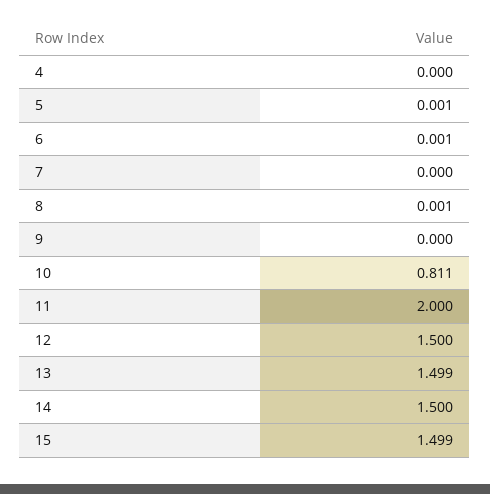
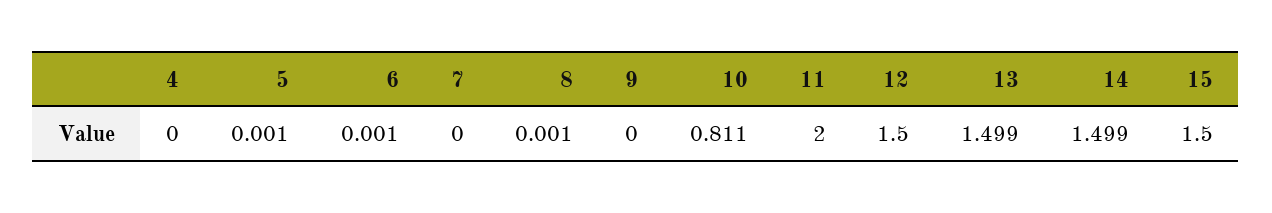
14: 1.5 -> 1.499
15: 1.499 -> 1.5

